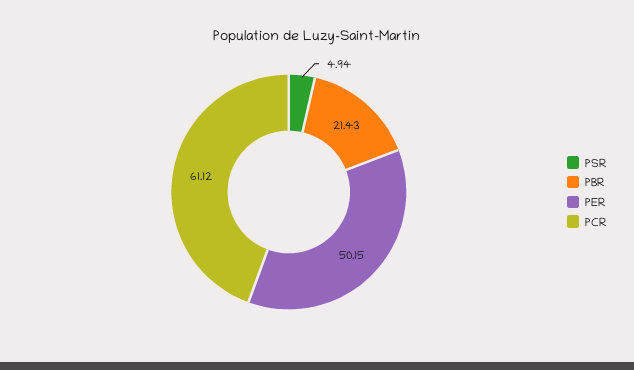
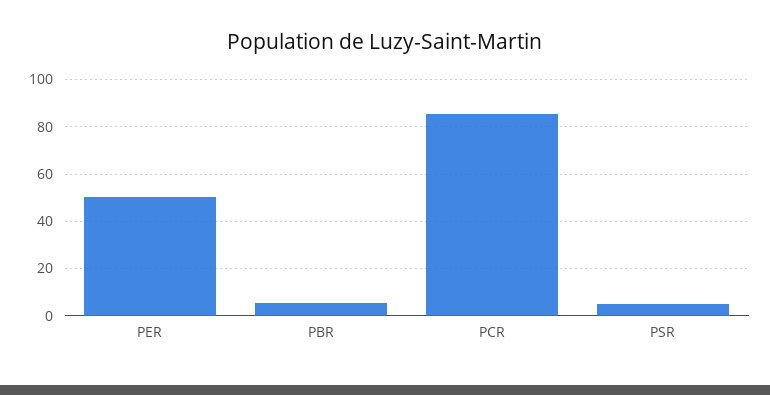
PBR: 21.43 -> 5
PCR: 61.12 -> 85

